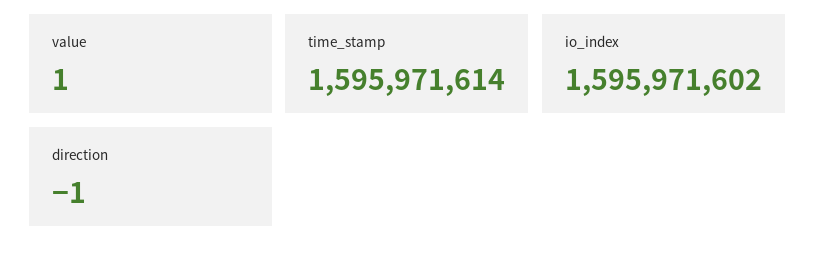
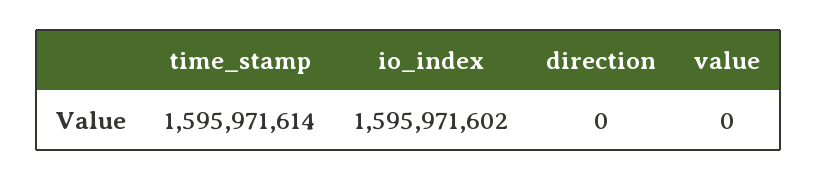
value: 1 -> 0
direction: -1 -> 0

